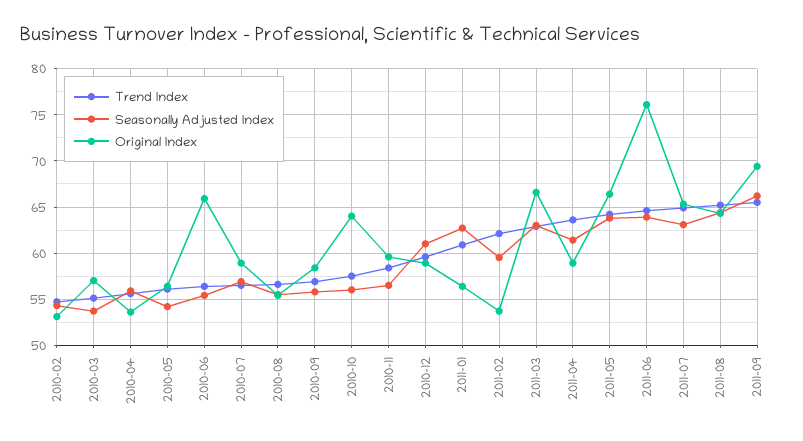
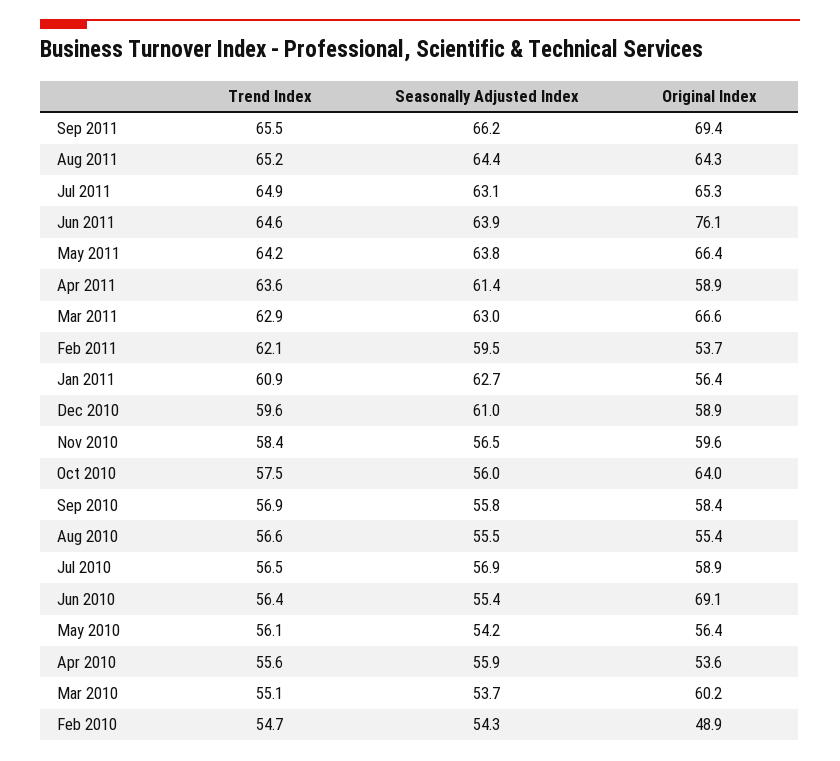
Original Index, 2010-02: 53 -> 48.9
Original Index, 2010-03: 57 -> 60.2
Original Index, 2010-06: 66 -> 69.1

